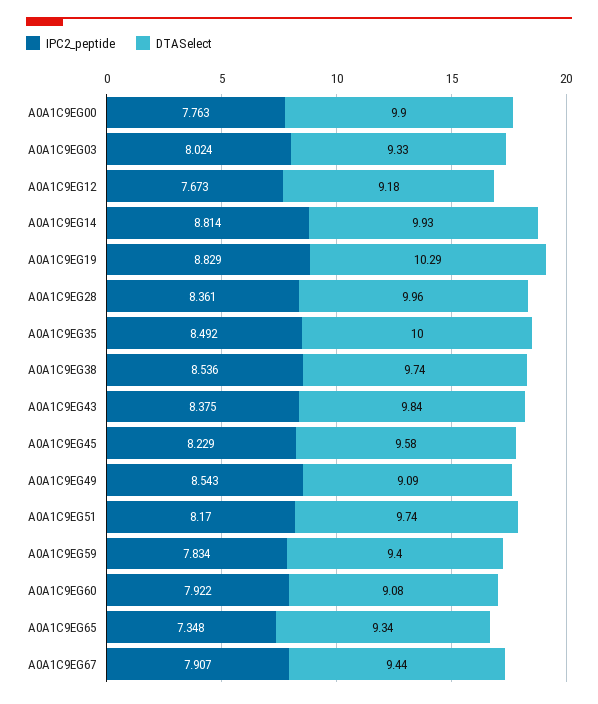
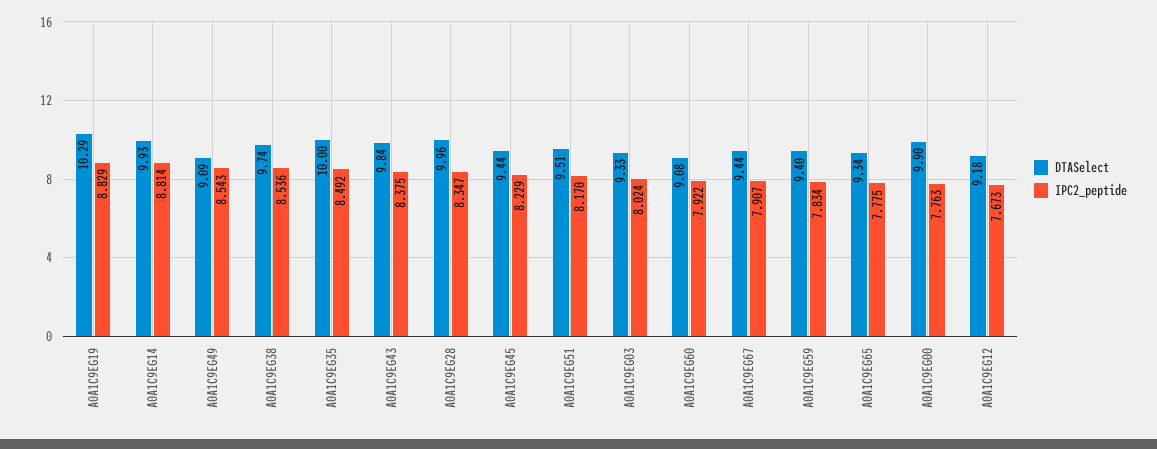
IPC2_peptide, A0A1C9EG28: 8.361 -> 8.347
DTASelect, A0A1C9EG45: 9.58 -> 9.44
DTASelect, A0A1C9EG51: 9.74 -> 9.51
IPC2_peptide, A0A1C9EG65: 7.348 -> 7.775

